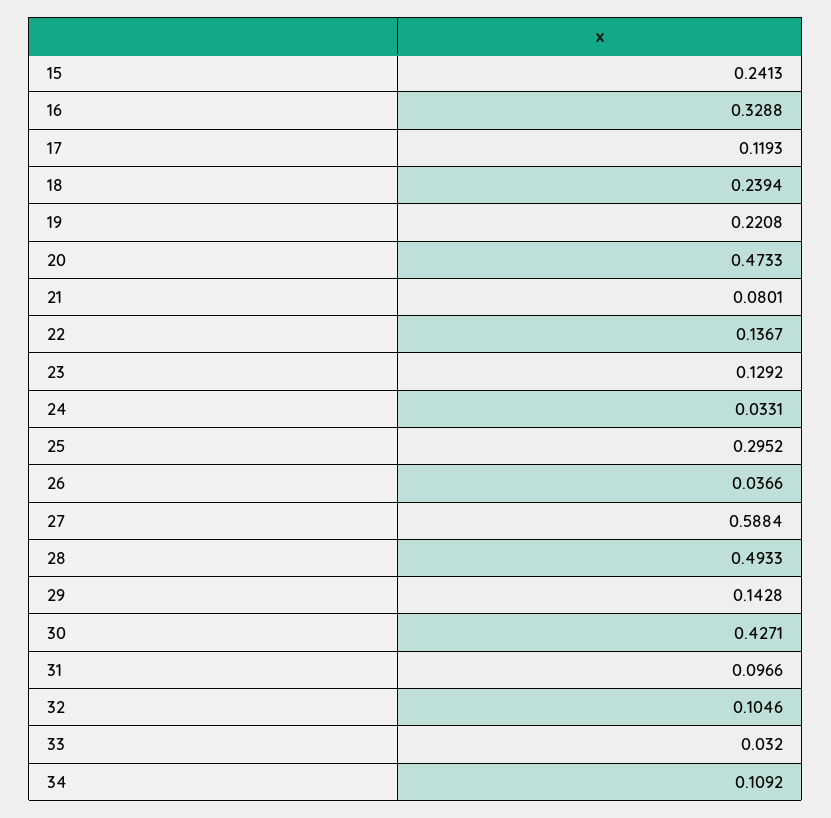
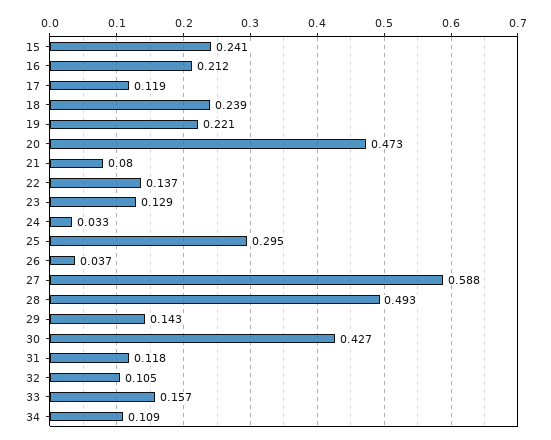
16: 0.3288 -> 0.212
31: 0.0966 -> 0.118
33: 0.032 -> 0.157

